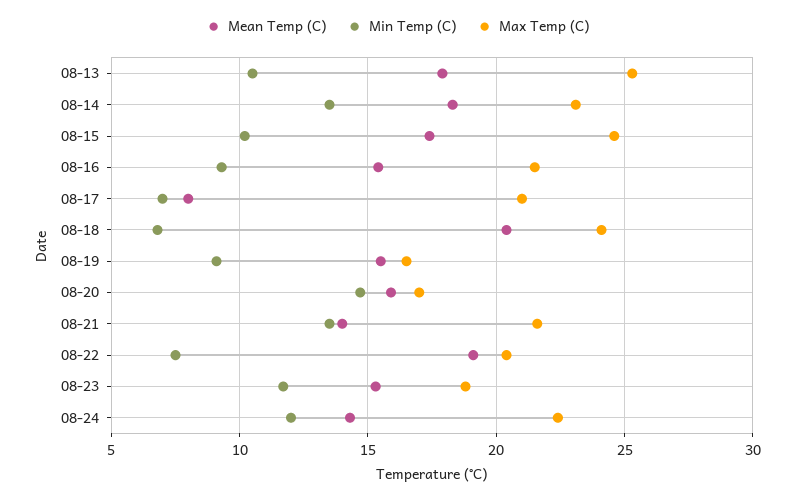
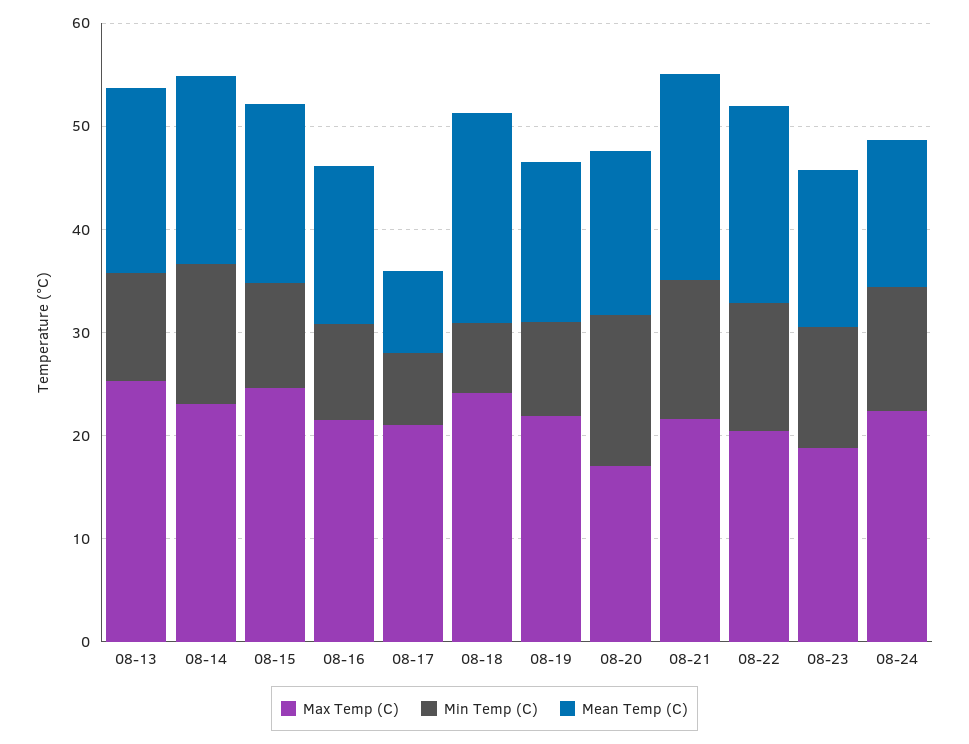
Max Temp (C), 08-19: 16.5 -> 22
Mean Temp (C), 08-21: 14 -> 20
Min Temp (C), 08-22: 7.5 -> 12

